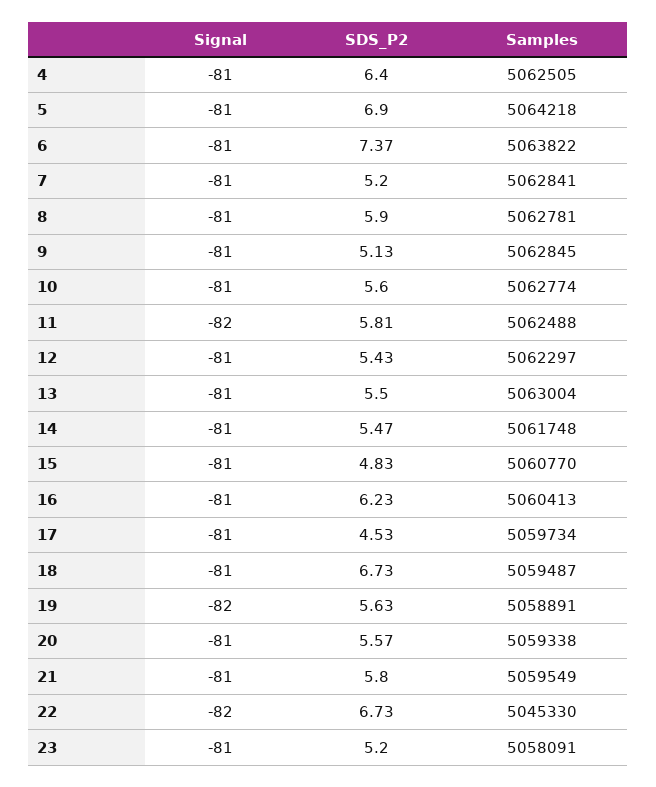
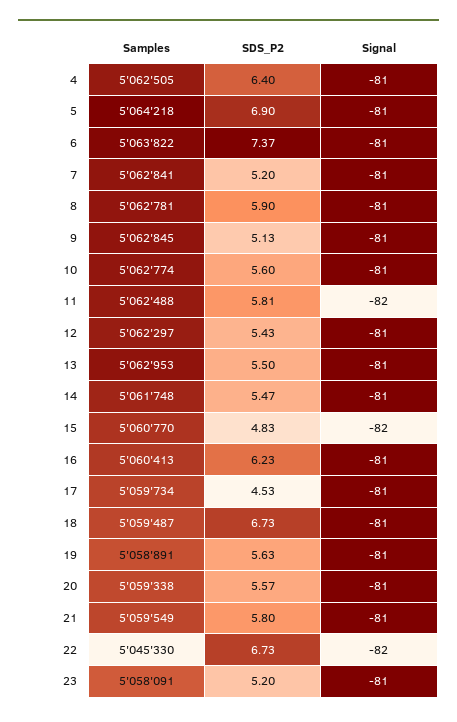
Samples, 13: 5063004 -> 5062953
Signal, 15: -81 -> -82
Signal, 19: -82 -> -81

